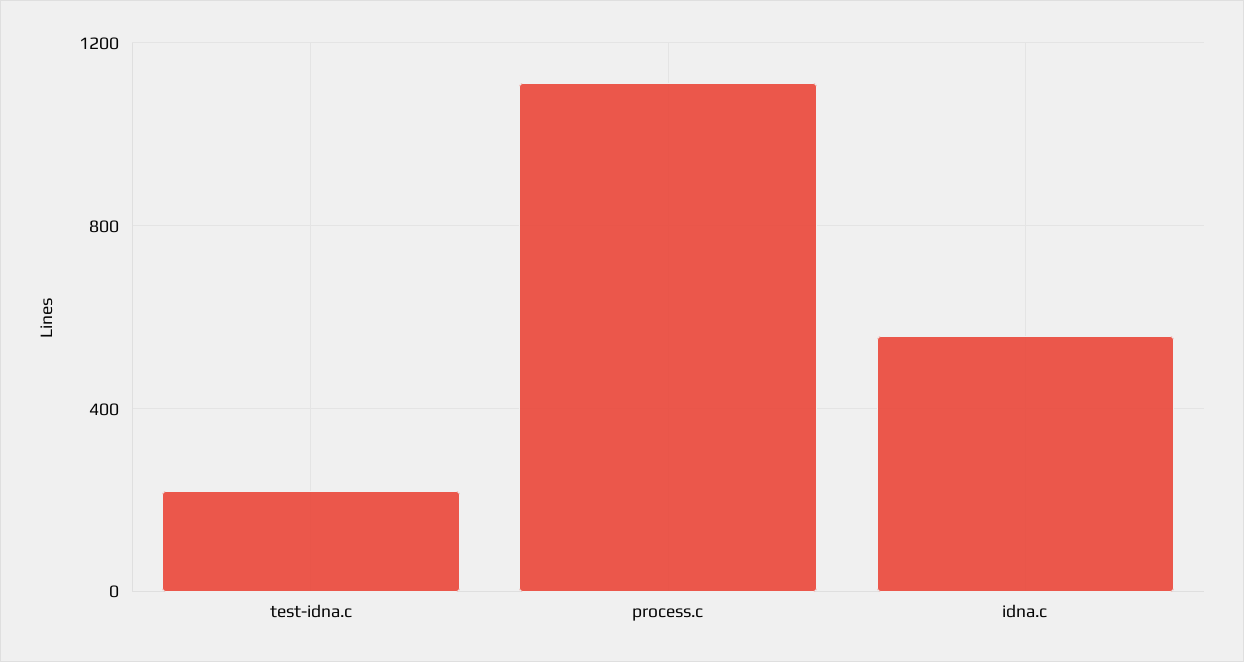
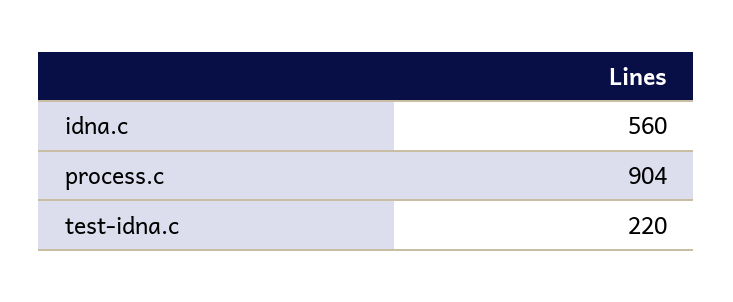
process.c: 1100 -> 904

